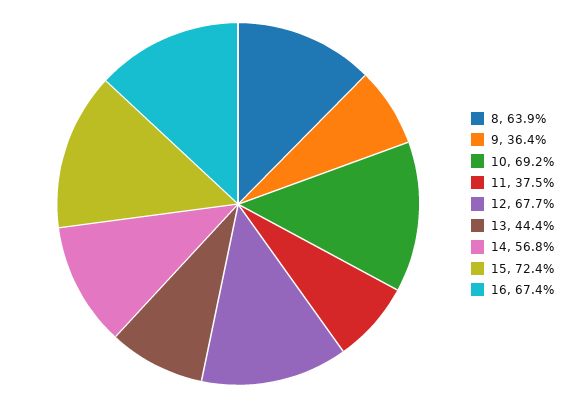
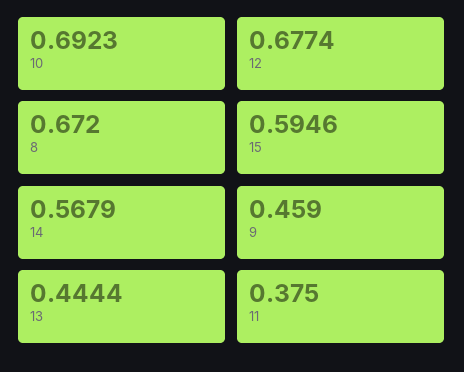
8: 0.639 -> 0.672
9: 0.364 -> 0.459
15: 0.724 -> 0.5946
16: 0.674 -> none

